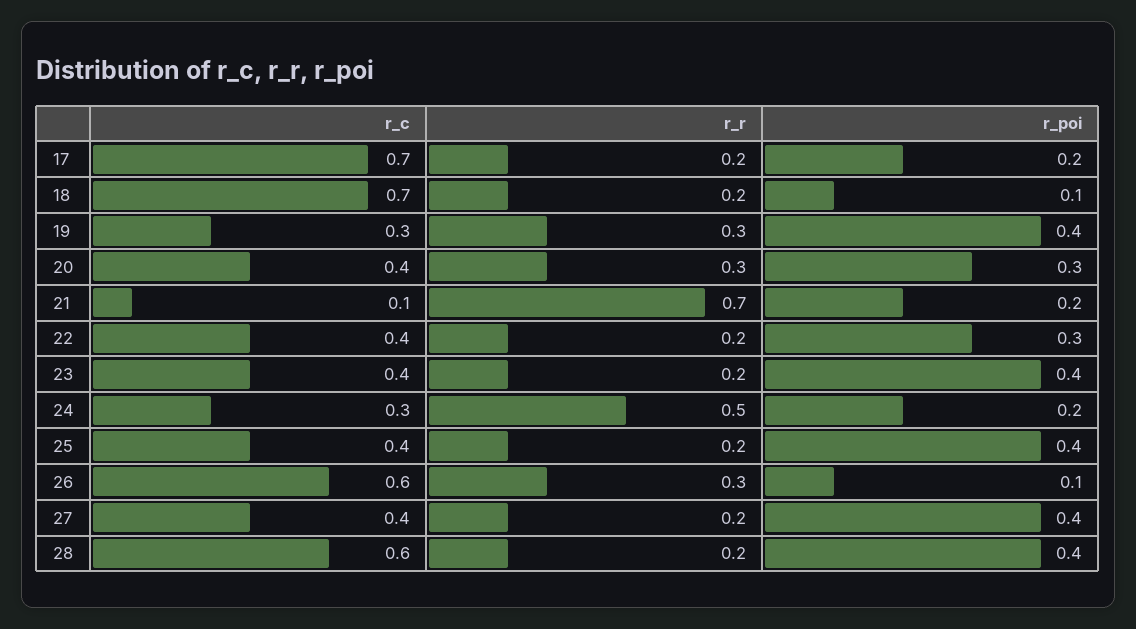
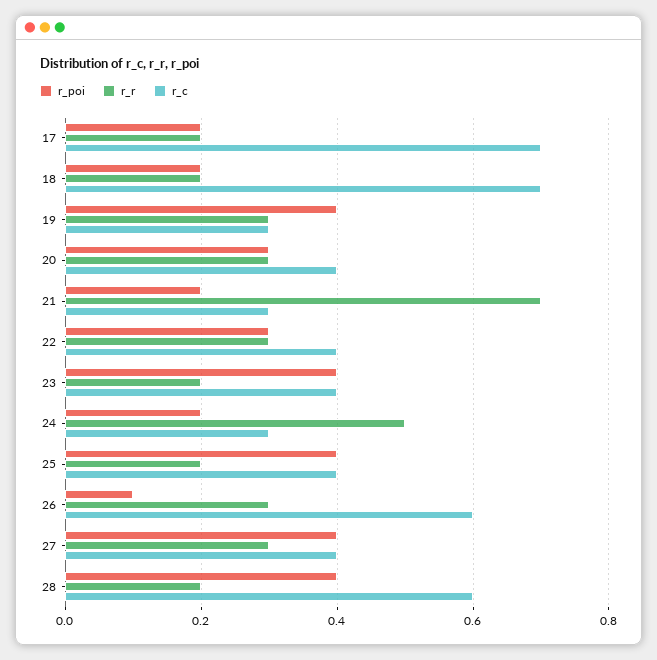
r_poi, 18: 0.1 -> 0.2
r_c, 21: 0.1 -> 0.3
r_r, 22: 0.2 -> 0.3
r_r, 27: 0.2 -> 0.3

